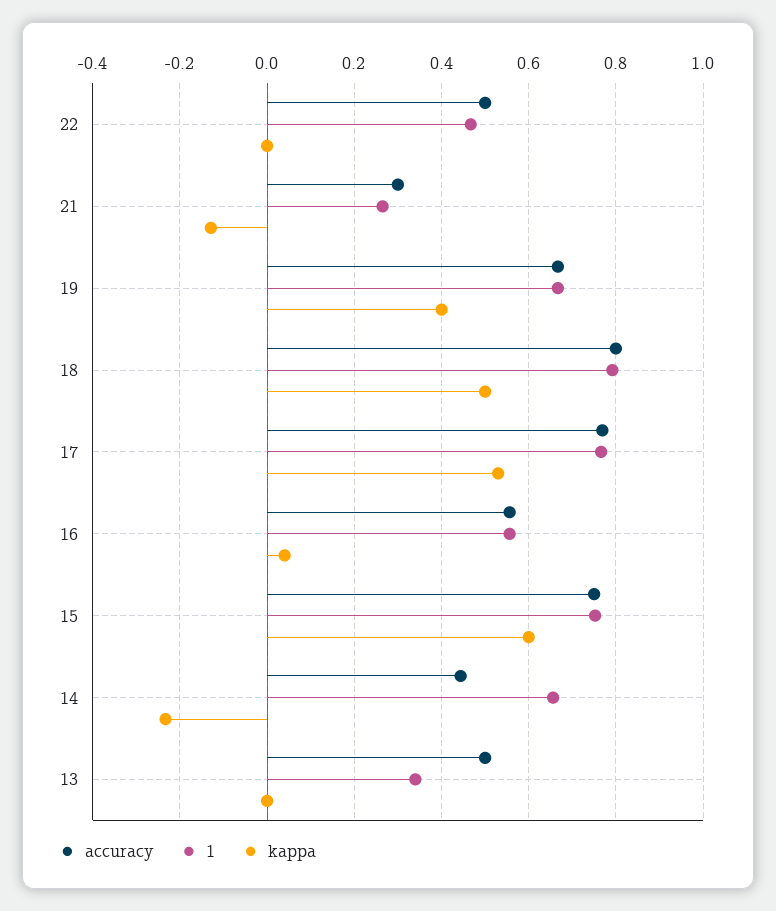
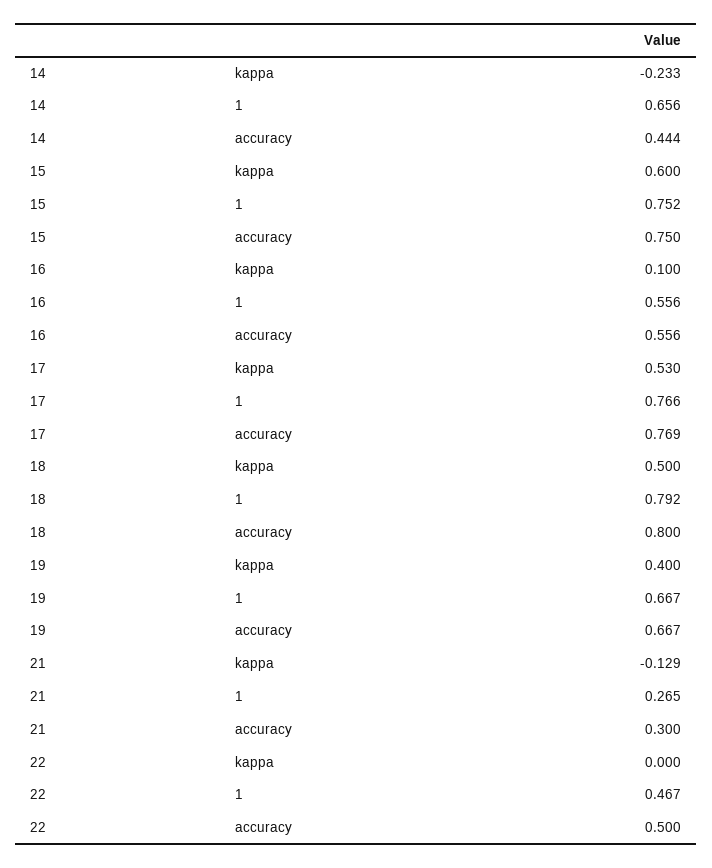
kappa, 16: 0.04 -> 0.1
accuracy, 13: 0.5 -> none
1, 13: 0.34 -> none
kappa, 13: 0 -> none

